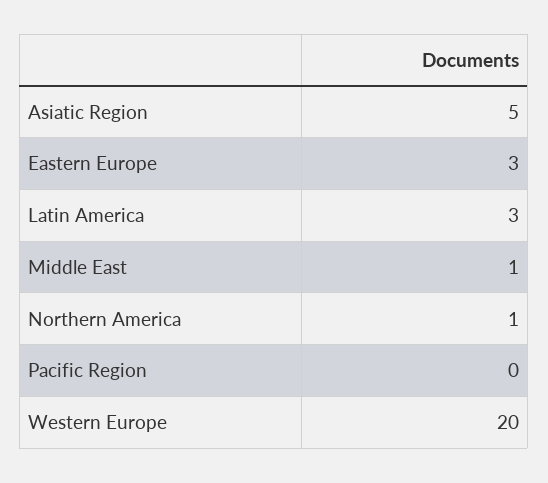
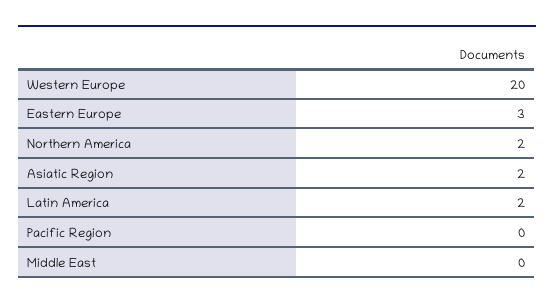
Asiatic Region: 5 -> 2
Latin America: 3 -> 2
Middle East: 1 -> 0
Northern America: 1 -> 2

